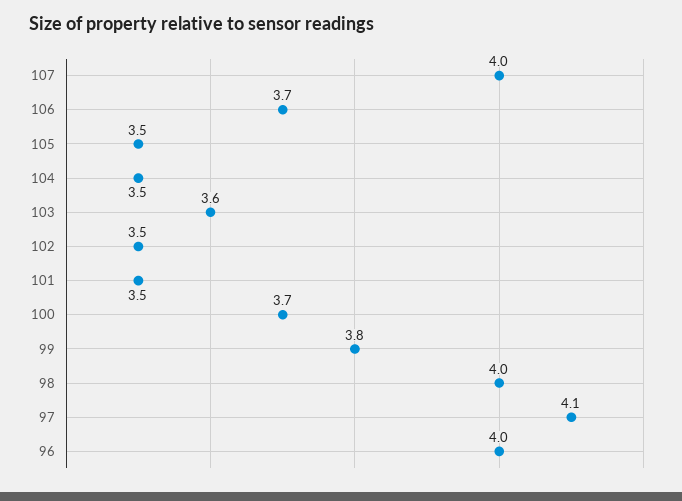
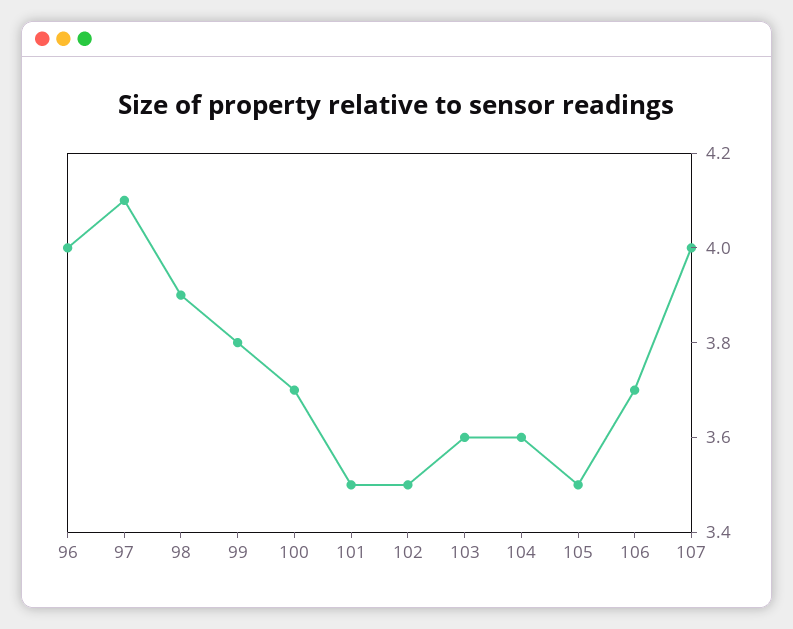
104: 3.5 -> 3.6
98: 4 -> 3.9

